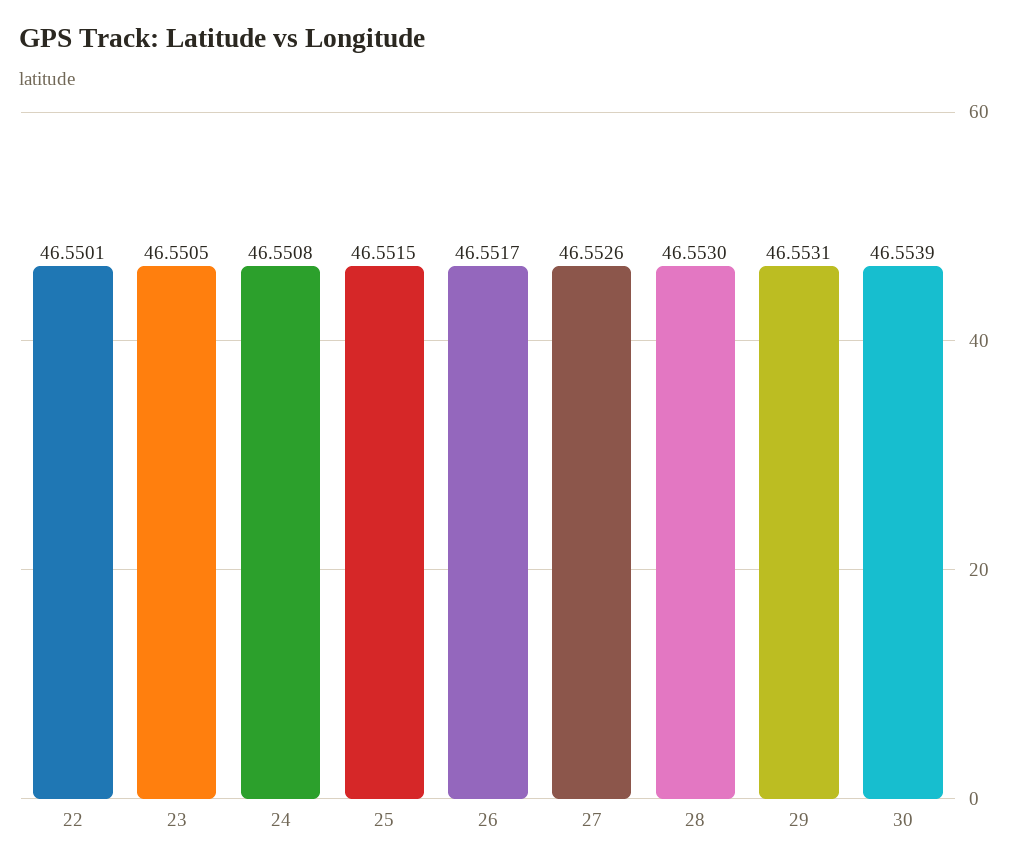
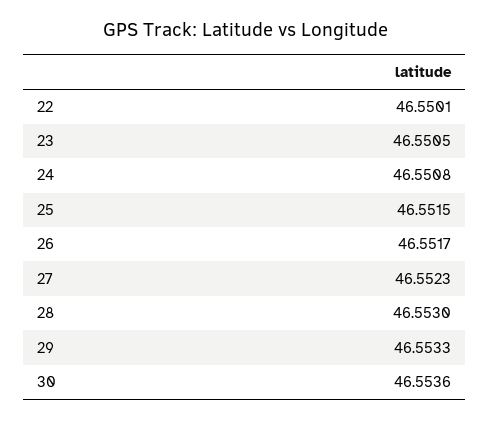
27: 46.5526 -> 46.5523
29: 46.5531 -> 46.5533
30: 46.5539 -> 46.5536

